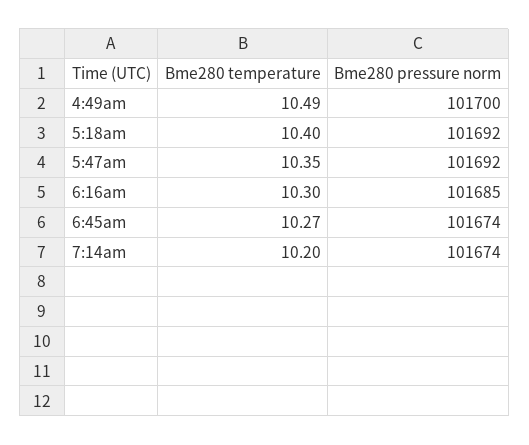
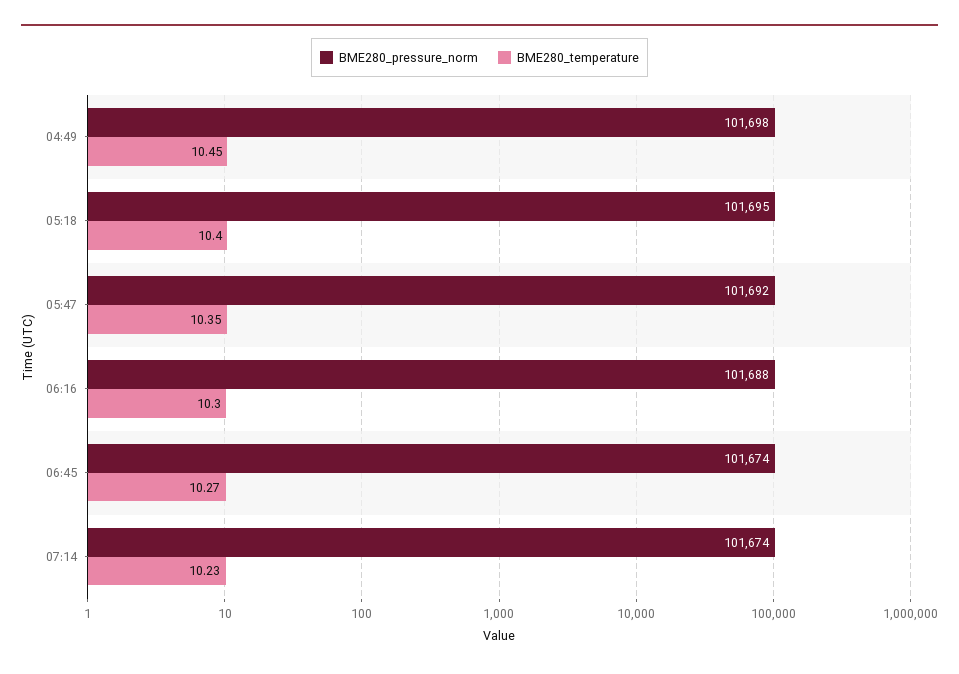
Bme280 temperature, 4:49am: 10.49 -> 10.45
Bme280 pressure norm, 4:49am: 101700 -> 101698
Bme280 pressure norm, 5:18am: 101692 -> 101695
Bme280 pressure norm, 6:16am: 101685 -> 101688
Bme280 temperature, 7:14am: 10.2 -> 10.23

